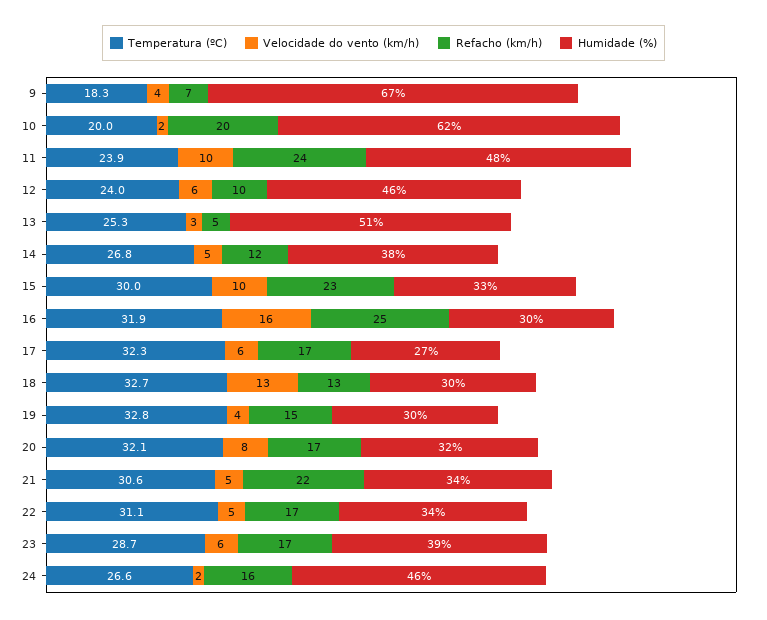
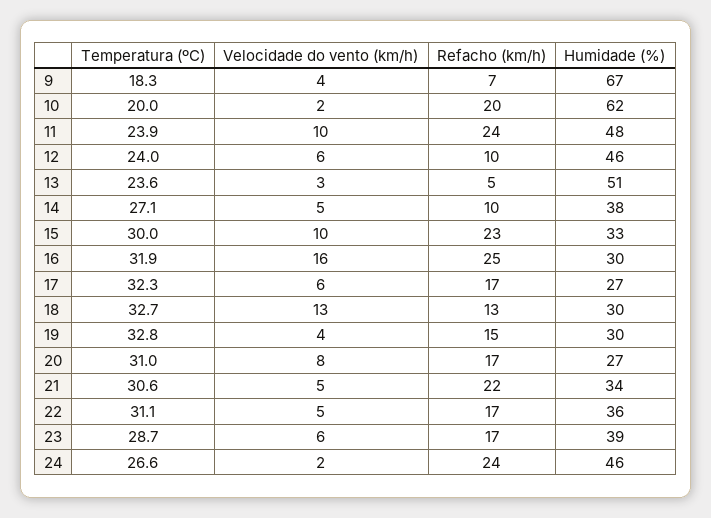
Temperatura (ºC), 13: 25.3 -> 23.6
Temperatura (ºC), 14: 26.8 -> 27.1
Refacho (km/h), 14: 12 -> 10
Temperatura (ºC), 20: 32.1 -> 31
Humidade (%), 20: 32 -> 27
Humidade (%), 22: 34 -> 36
Refacho (km/h), 24: 16 -> 24

